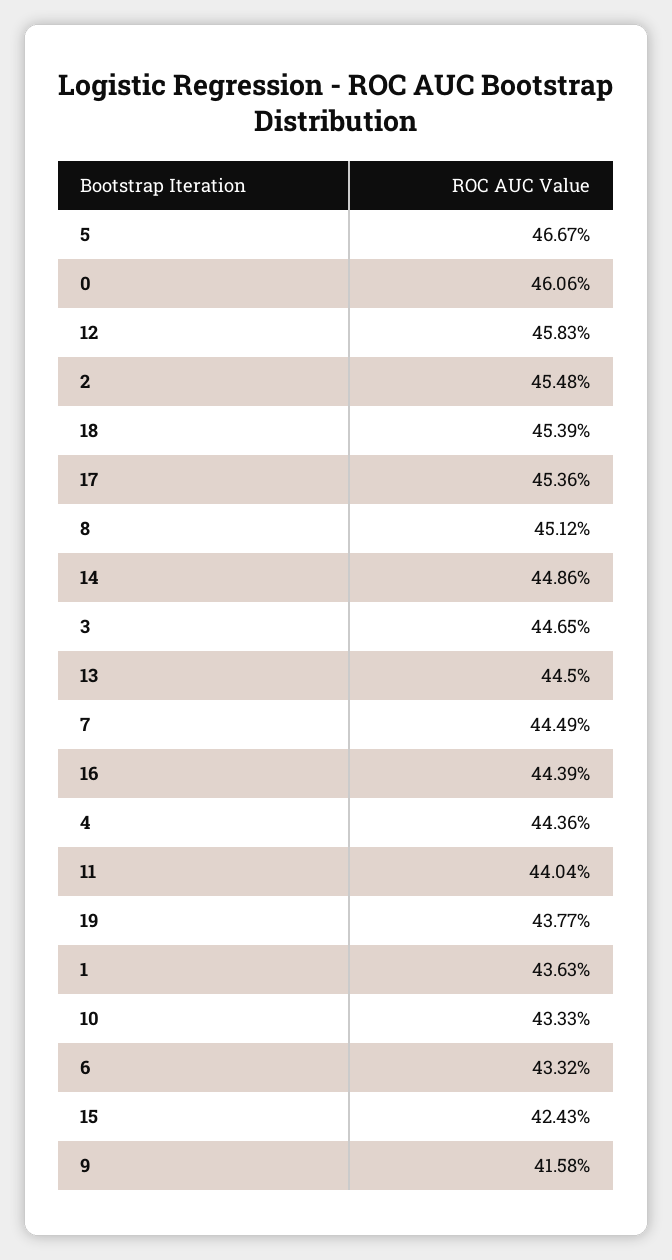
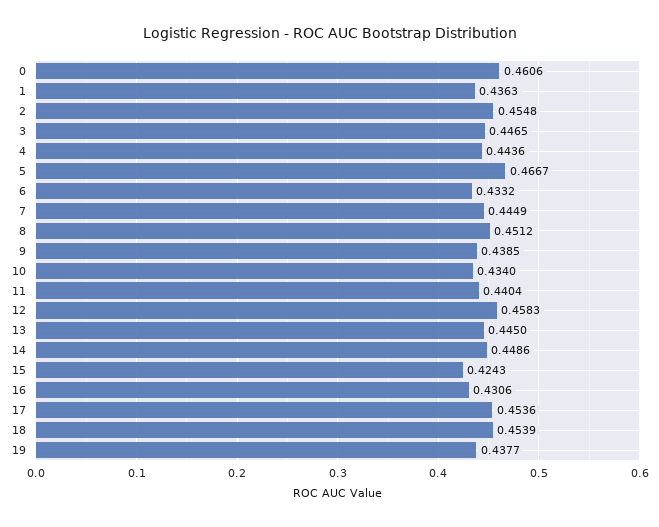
16: 0.4439 -> 0.4306
10: 0.4333 -> 0.434
9: 0.4158 -> 0.4385

